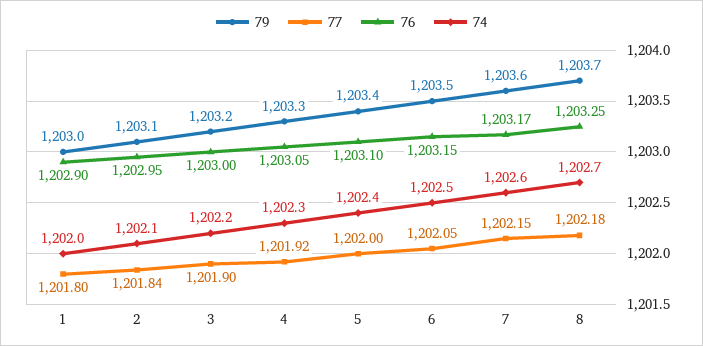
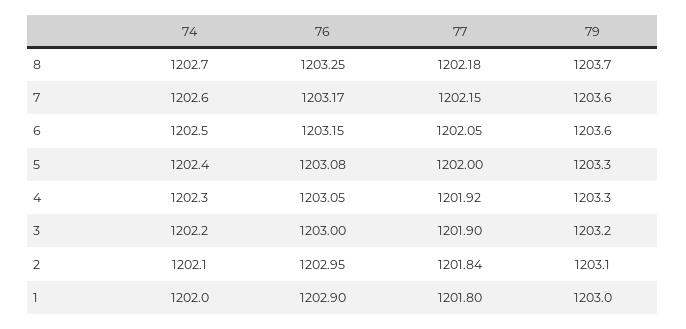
79, 5: 1203.4 -> 1203.3
76, 5: 1203.1 -> 1203.08
79, 6: 1203.5 -> 1203.6

